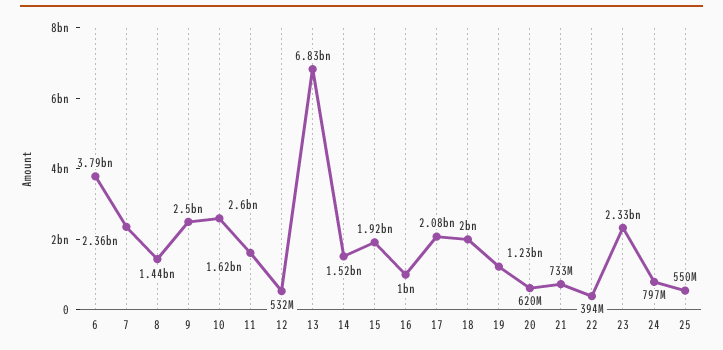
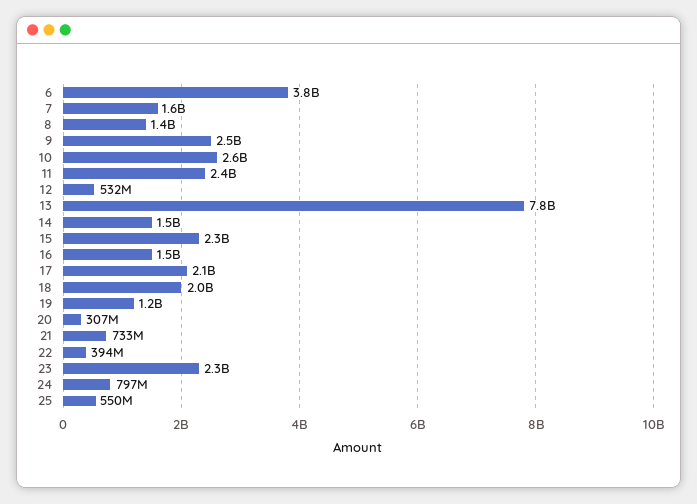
7: 2360000000 -> 1600000000
11: 1620000000 -> 2400000000
13: 6830000000 -> 7800000000
15: 1920000000 -> 2300000000
16: 1000000000 -> 1500000000
20: 620000000 -> 307000000

